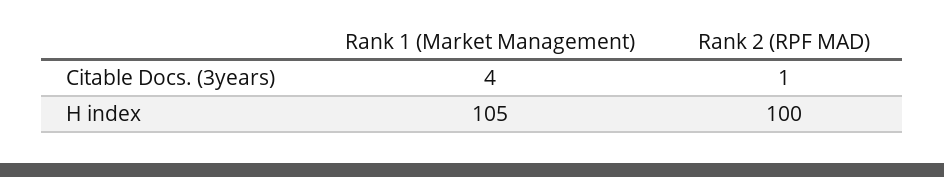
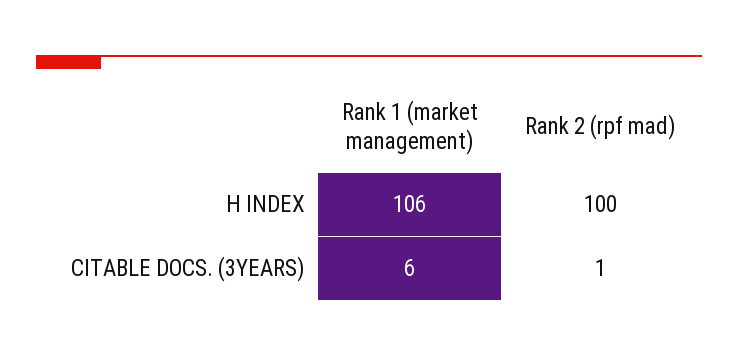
Rank 1 (Market Management), Citable Docs. (3years): 4 -> 6
Rank 1 (Market Management), H index: 105 -> 106

